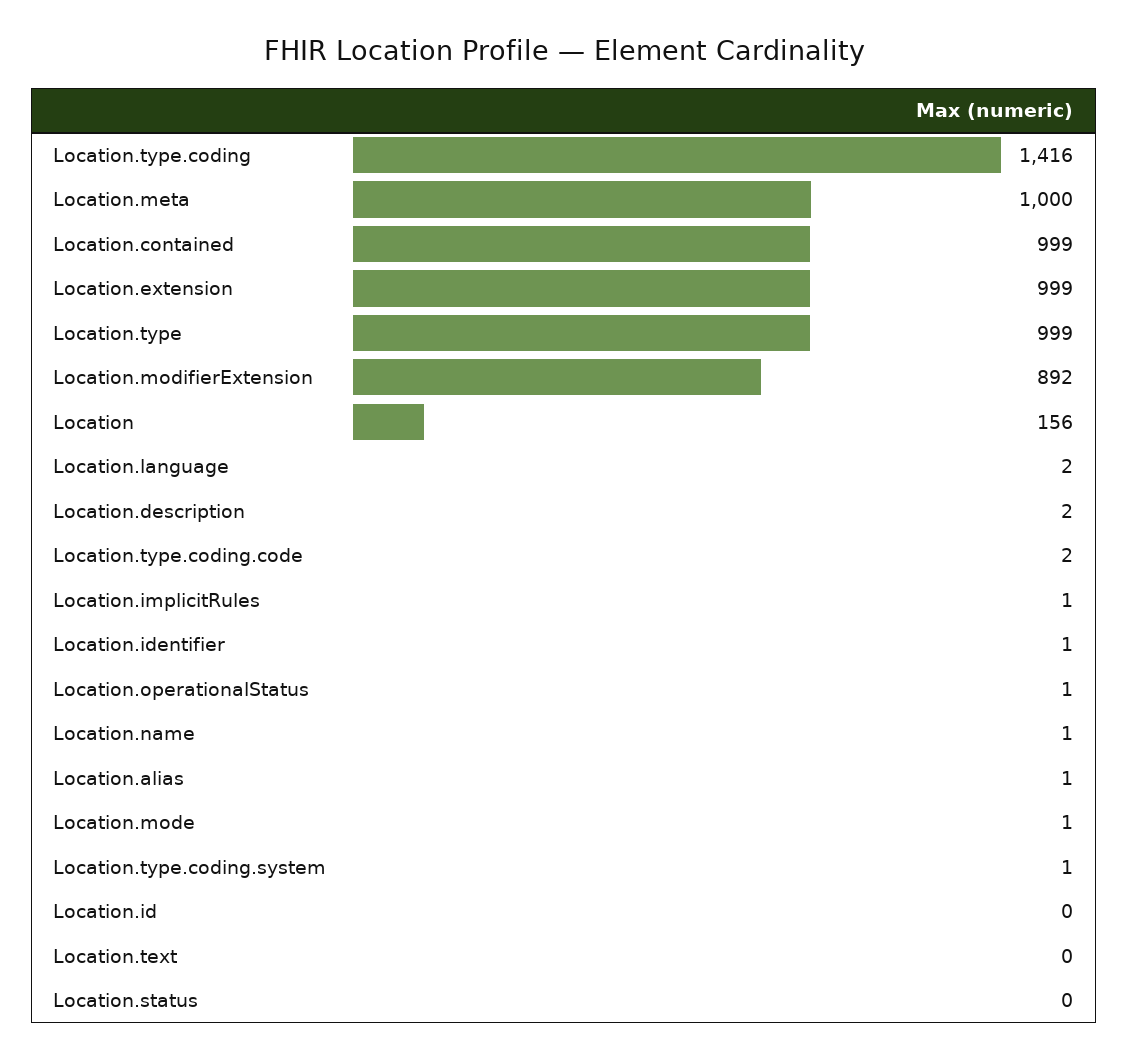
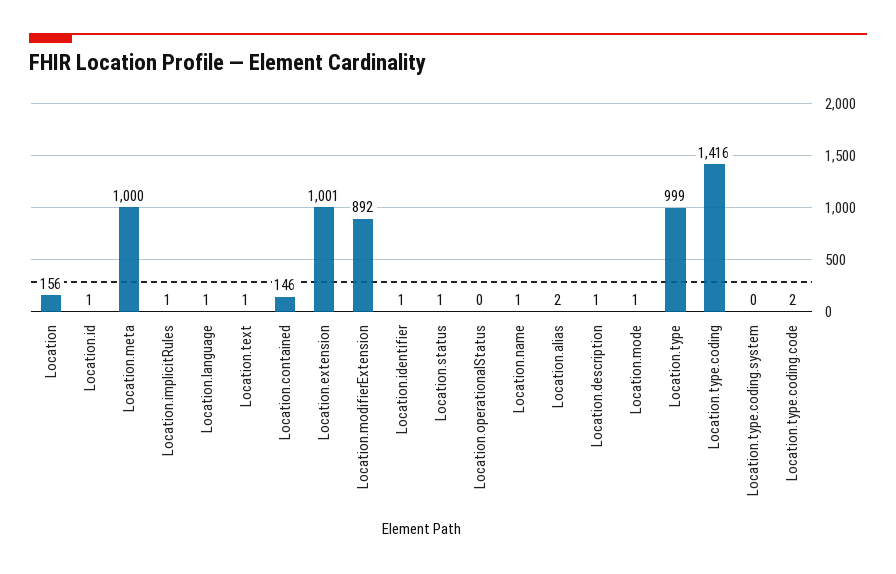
Location.contained: 999 -> 146
Location.extension: 999 -> 1001
Location.language: 2 -> 1
Location.description: 2 -> 1
Location.operationalStatus: 1 -> 0
Location.alias: 1 -> 2
Location.type.coding.system: 1 -> 0
Location.id: 0 -> 1
Location.text: 0 -> 1
Location.status: 0 -> 1

